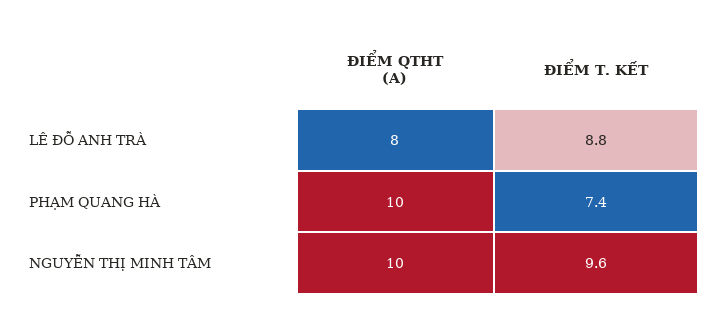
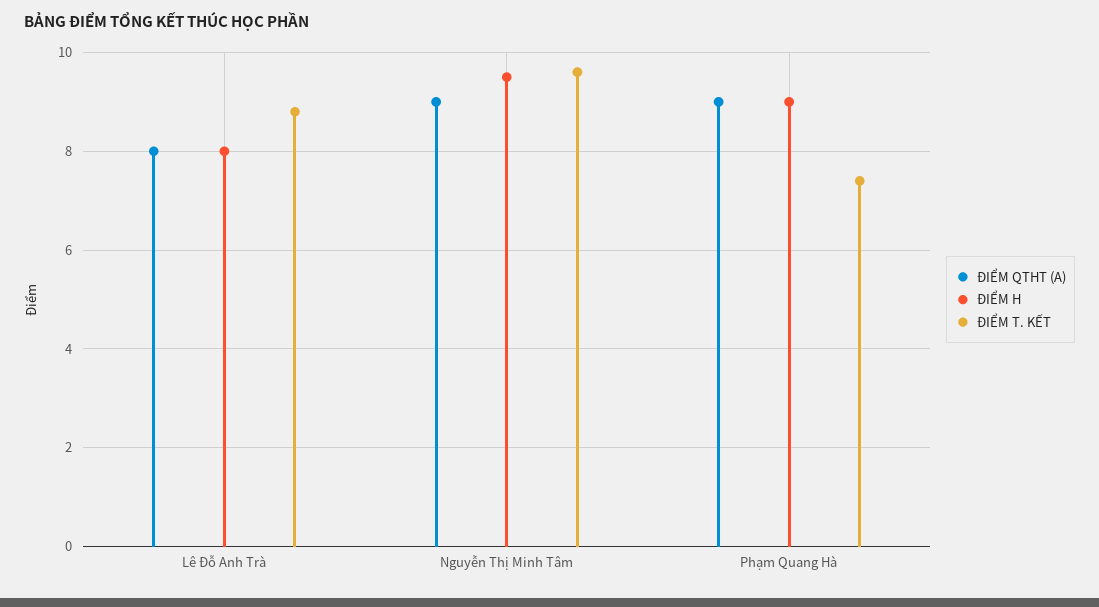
ĐIỂM QTHT (A), PHẠM QUANG HÀ: 10 -> 9
ĐIỂM QTHT (A), NGUYỄN THỊ MINH TÂM: 10 -> 9
ĐIỂM H, LÊ ĐỖ ANH TRÀ: none -> 8
ĐIỂM H, NGUYỄN THỊ MINH TÂM: none -> 9.5
ĐIỂM H, PHẠM QUANG HÀ: none -> 9

